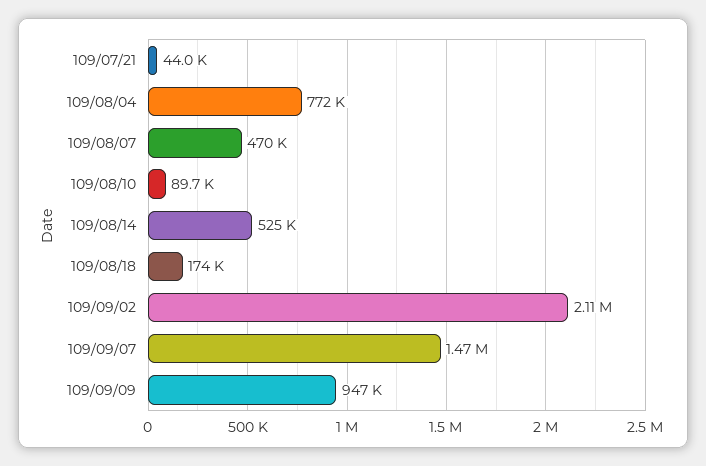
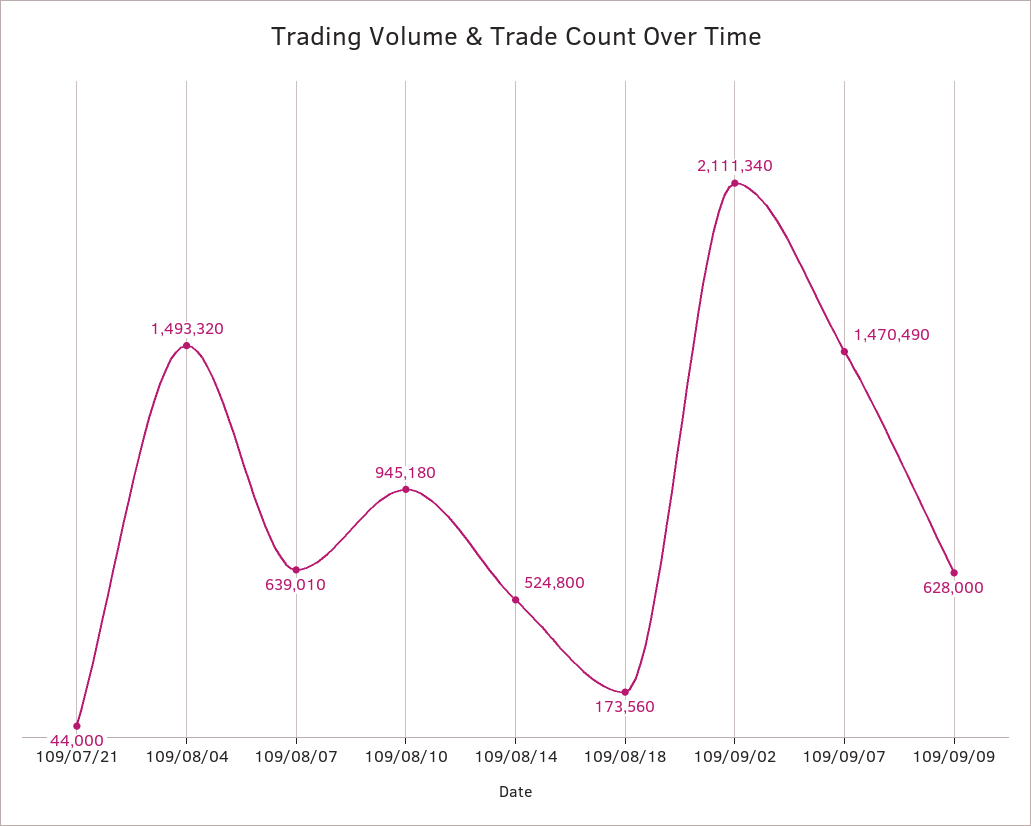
109/08/04: 772000 -> 1493320
109/08/07: 470000 -> 639010
109/08/10: 89700 -> 945180
109/09/09: 947000 -> 628000

